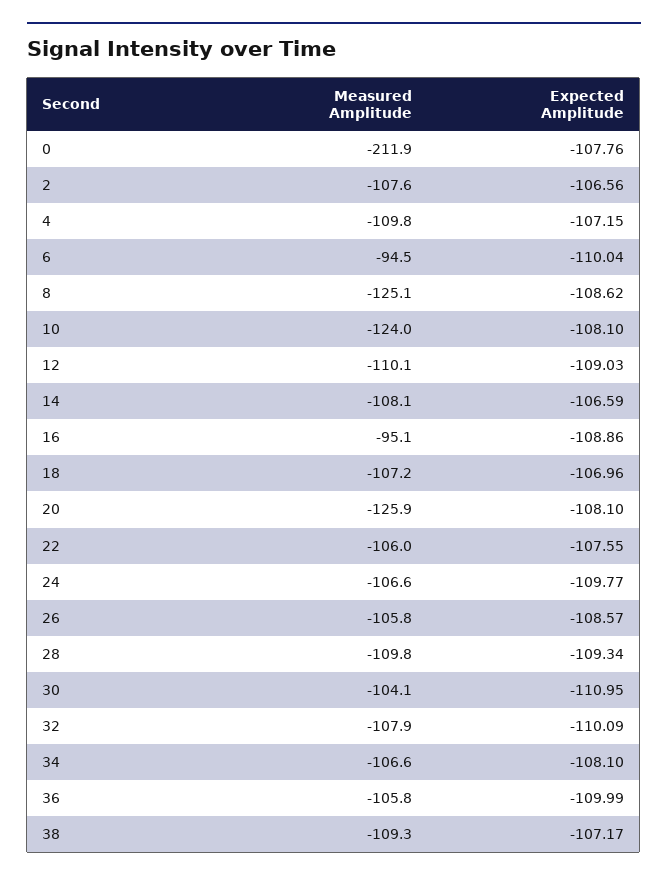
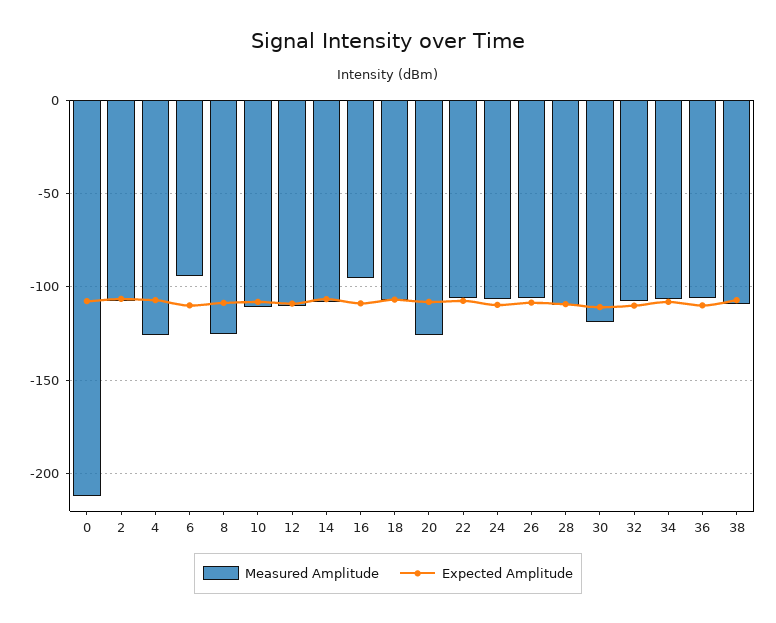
Measured Amplitude, 4: -109.8 -> -125
Measured Amplitude, 10: -124 -> -110
Measured Amplitude, 30: -104.1 -> -120

